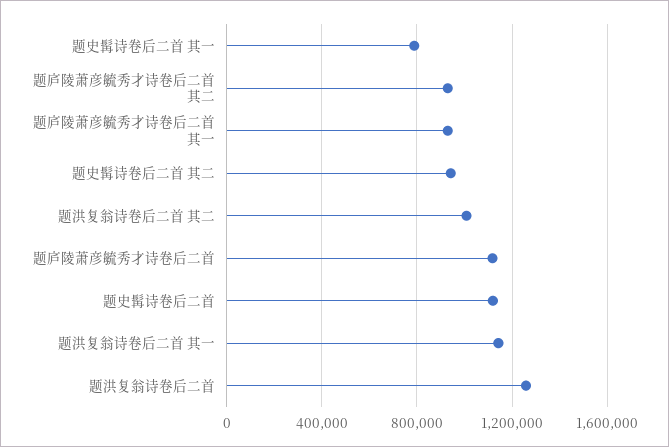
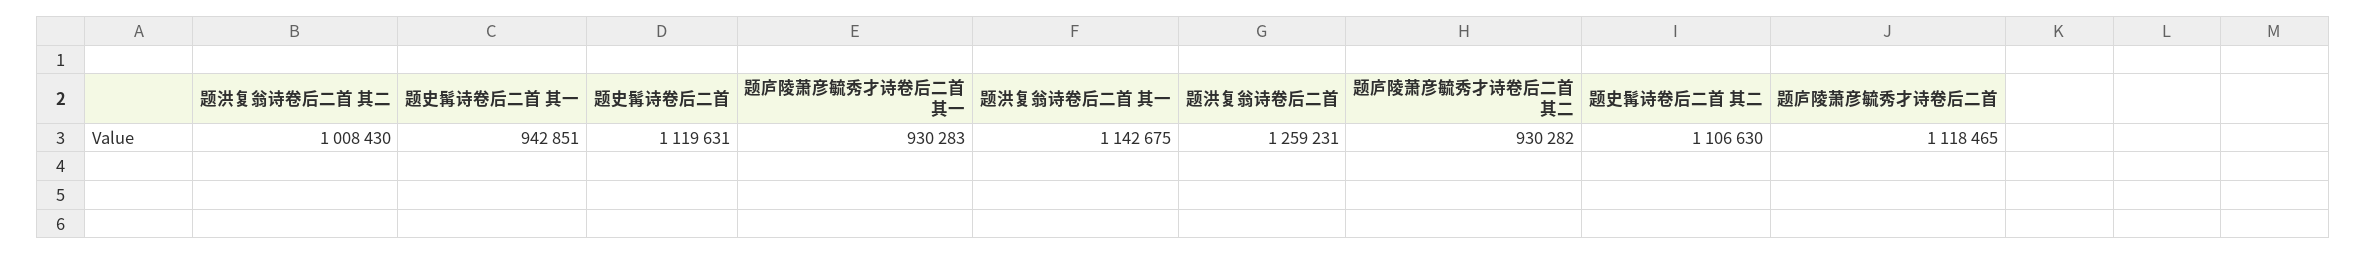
题史髯诗卷后二首 其一: 800000 -> 942851
题史髯诗卷后二首 其二: 950000 -> 1106630

